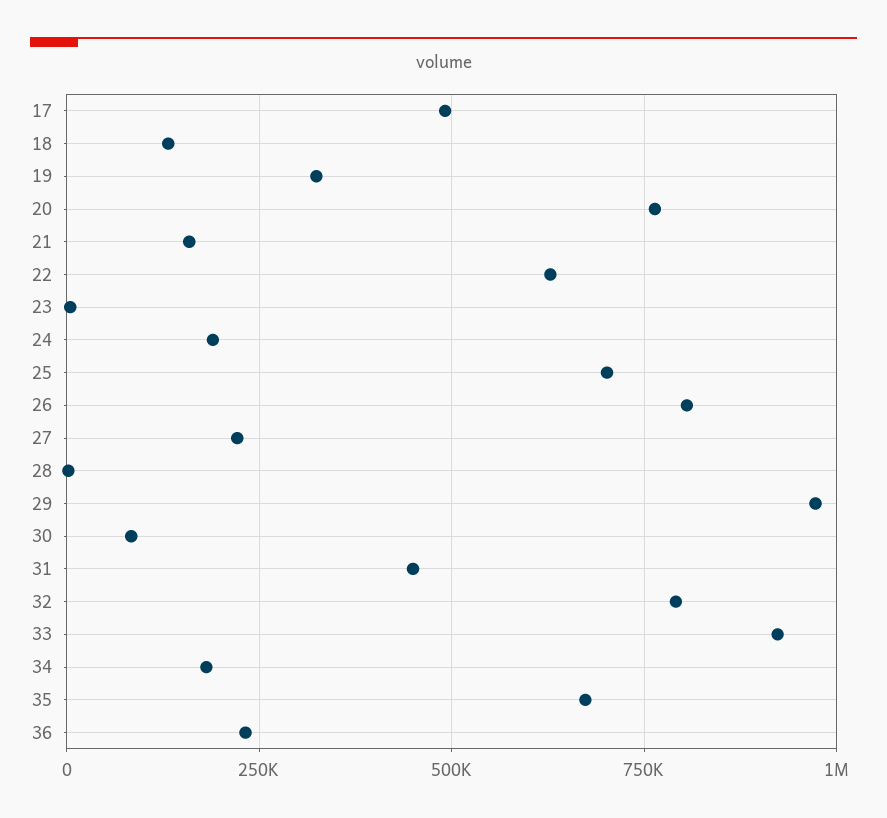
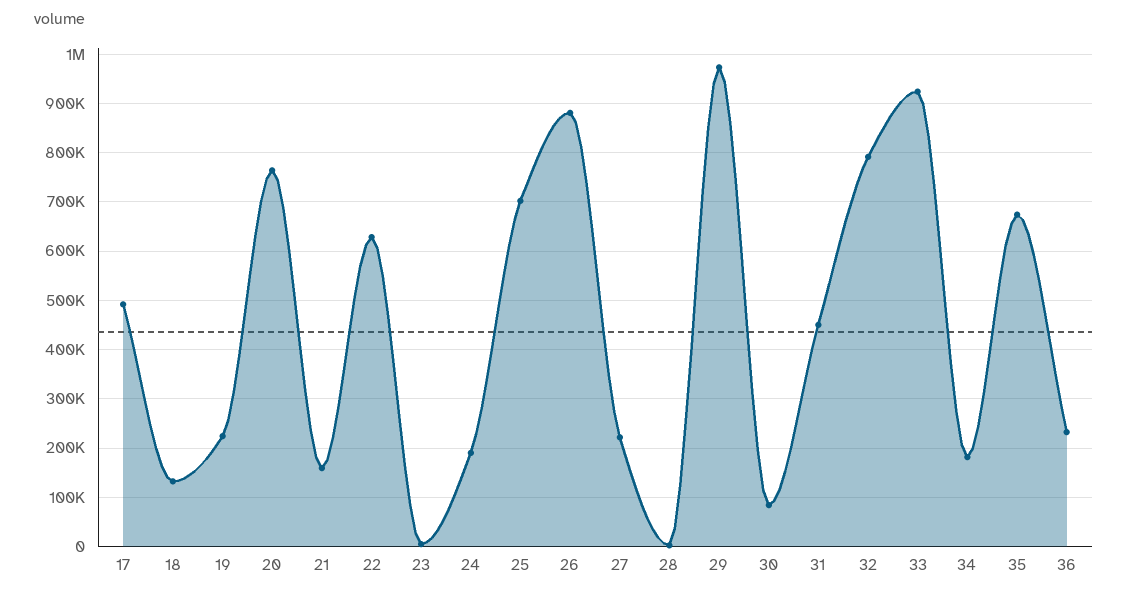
19: 325000 -> 220000
26: 800000 -> 880000

